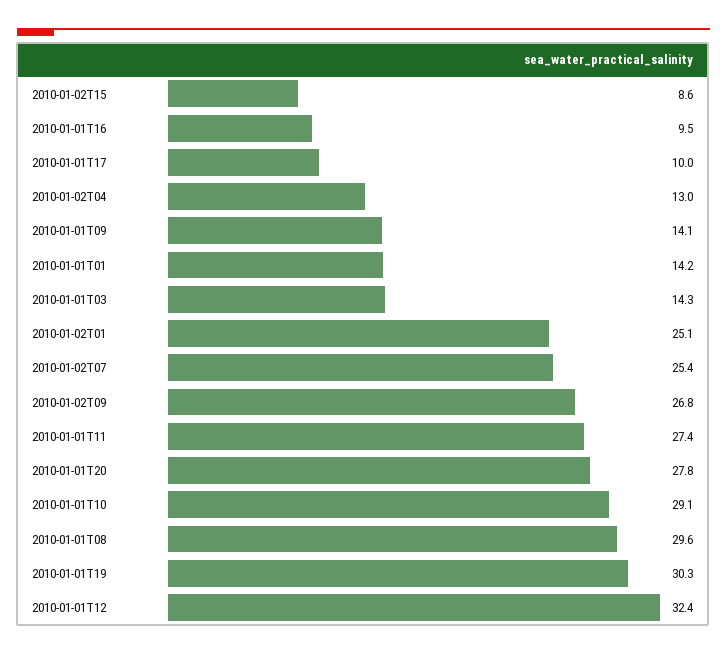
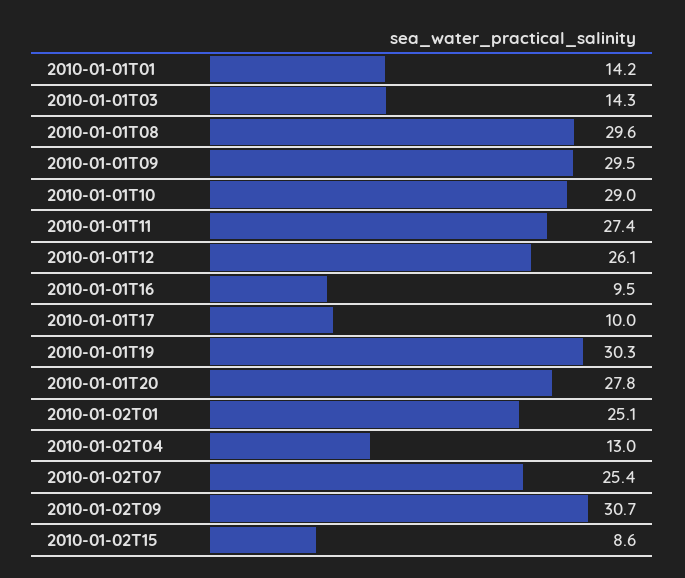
2010-01-01T09: 14.1 -> 29.5
2010-01-02T09: 26.8 -> 30.7
2010-01-01T10: 29.1 -> 29
2010-01-01T12: 32.4 -> 26.1

